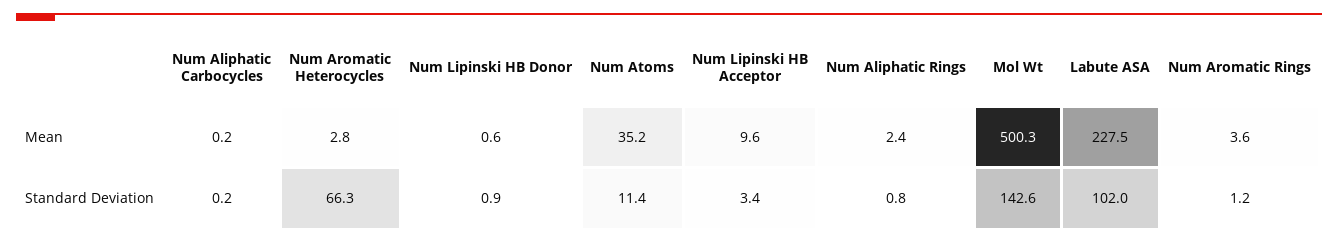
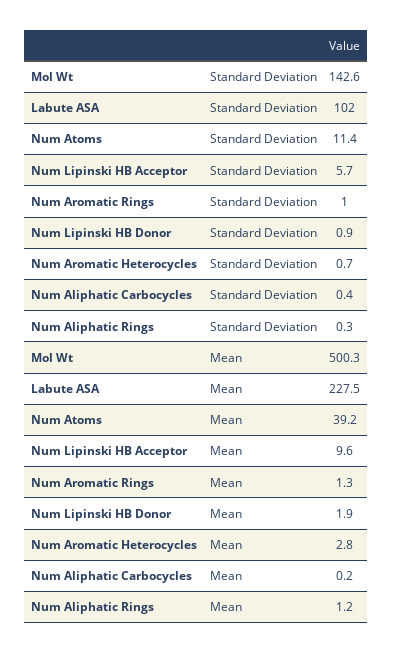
Num Lipinski HB Donor, Mean: 0.6 -> 1.9
Num Atoms, Mean: 35.2 -> 39.2
Num Aliphatic Rings, Mean: 2.4 -> 1.2
Num Aromatic Rings, Mean: 3.6 -> 1.3
Num Aliphatic Carbocycles, Standard Deviation: 0.2 -> 0.4
Num Aromatic Heterocycles, Standard Deviation: 66.3 -> 0.7
Num Lipinski HB Acceptor, Standard Deviation: 3.4 -> 5.7
Num Aliphatic Rings, Standard Deviation: 0.8 -> 0.3
Num Aromatic Rings, Standard Deviation: 1.2 -> 1

